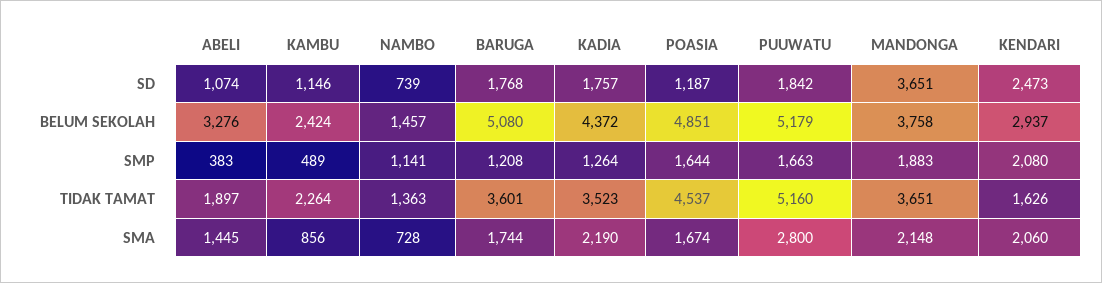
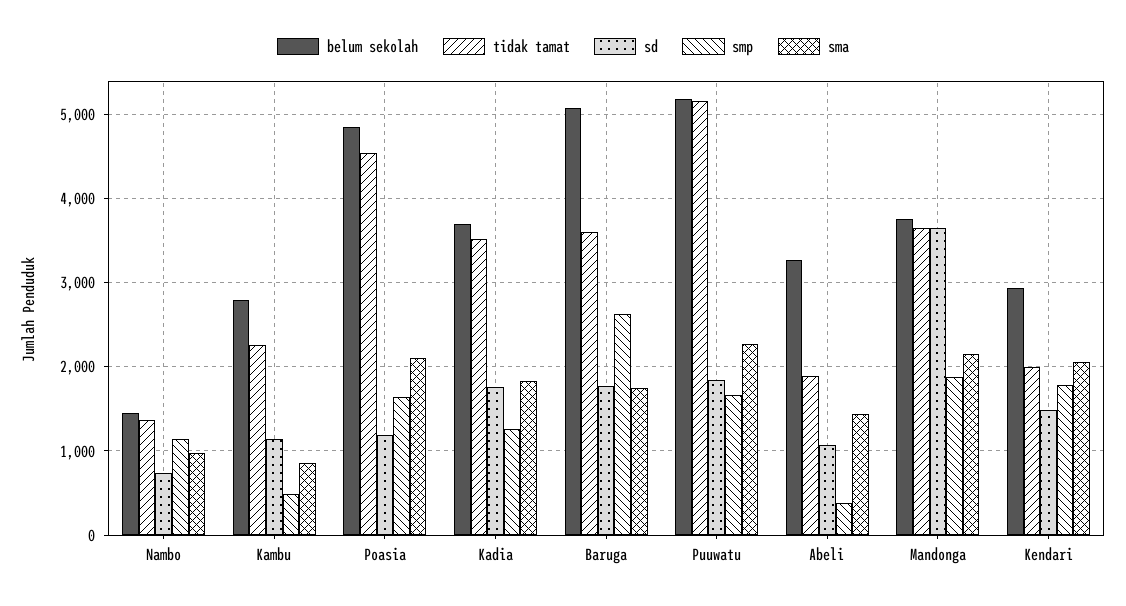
SD, KENDARI: 2473 -> 1500
BELUM SEKOLAH, KAMBU: 2424 -> 2800
BELUM SEKOLAH, KADIA: 4372 -> 3700
SMP, BARUGA: 1208 -> 2600
SMP, KENDARI: 2080 -> 1800
TIDAK TAMAT, KENDARI: 1626 -> 2000
SMA, NAMBO: 728 -> 1000
SMA, KADIA: 2190 -> 1800
SMA, POASIA: 1674 -> 2100
SMA, PUUWATU: 2800 -> 2300

